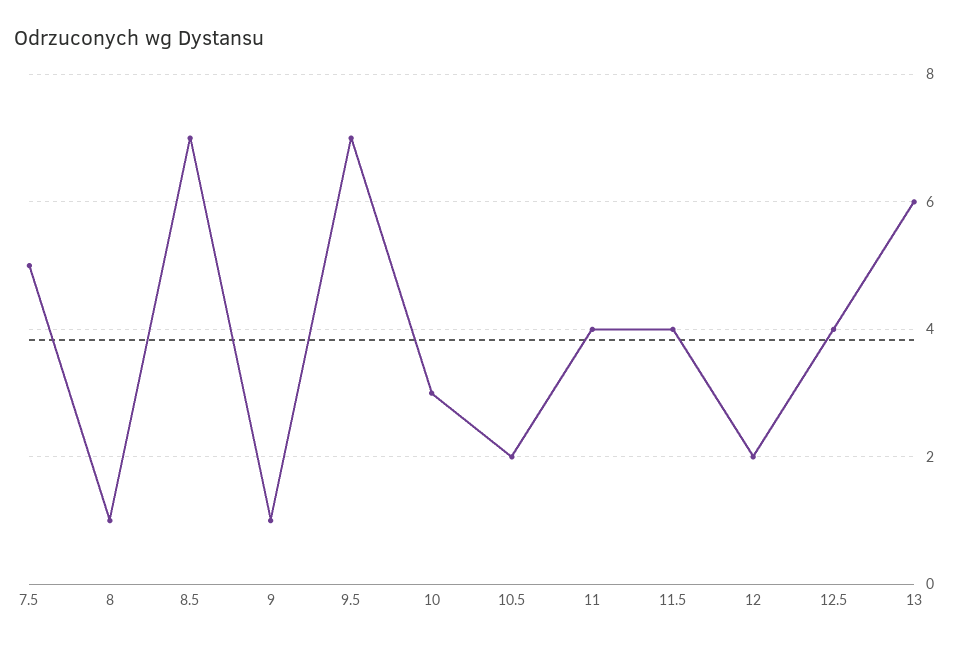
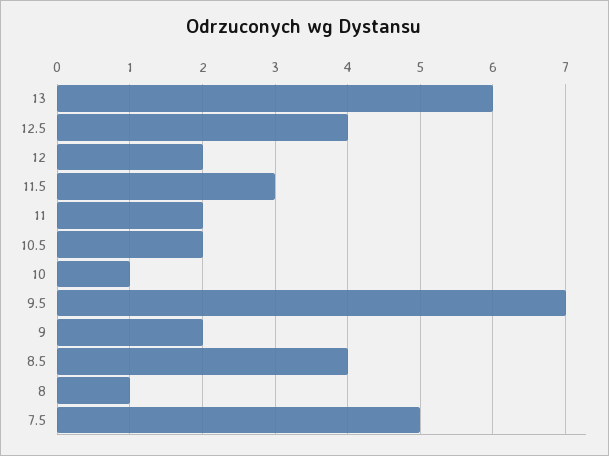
8.5: 7 -> 4
9: 1 -> 2
10: 3 -> 1
11: 4 -> 2
11.5: 4 -> 3

